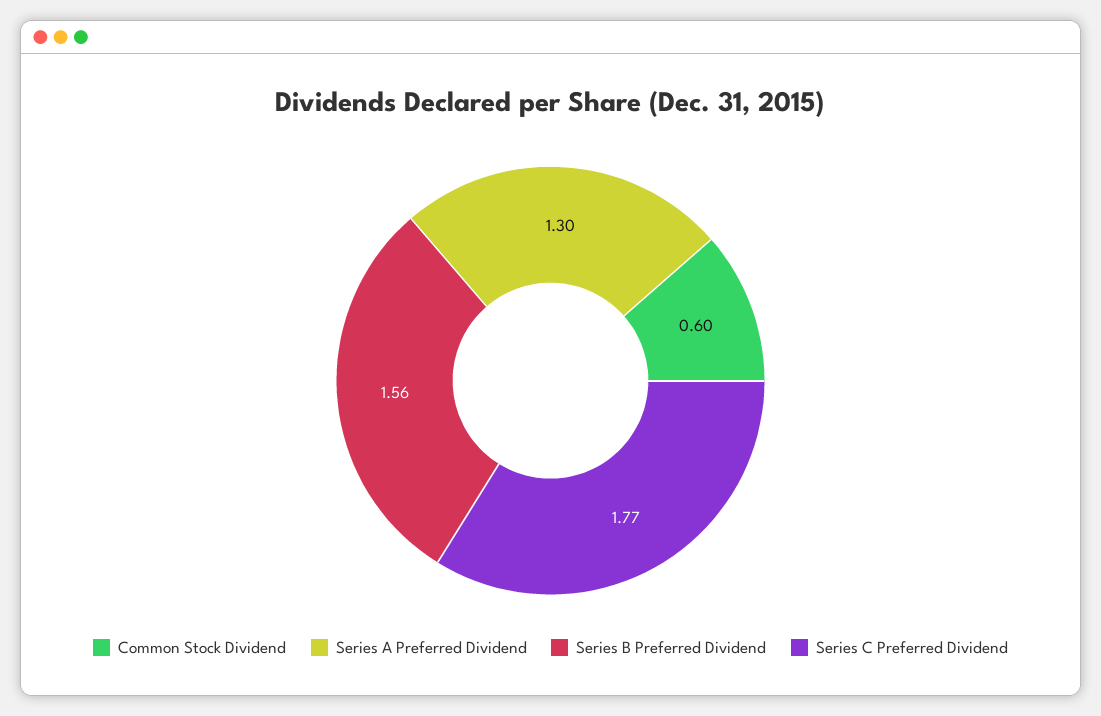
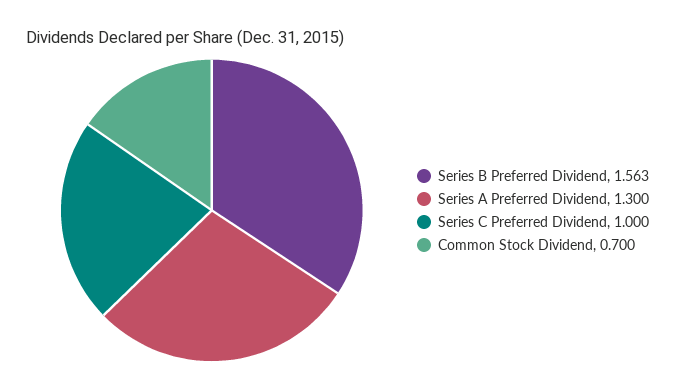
Common Stock Dividend: 0.6 -> 0.7
Series C Preferred Dividend: 1.77 -> 1

